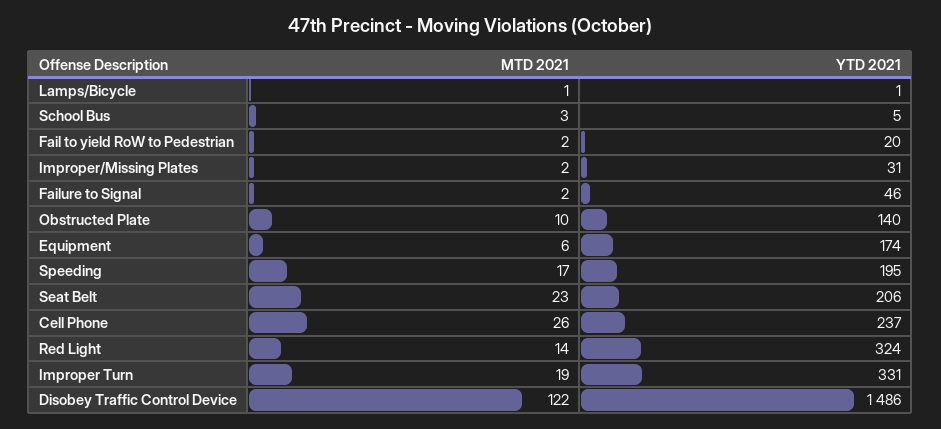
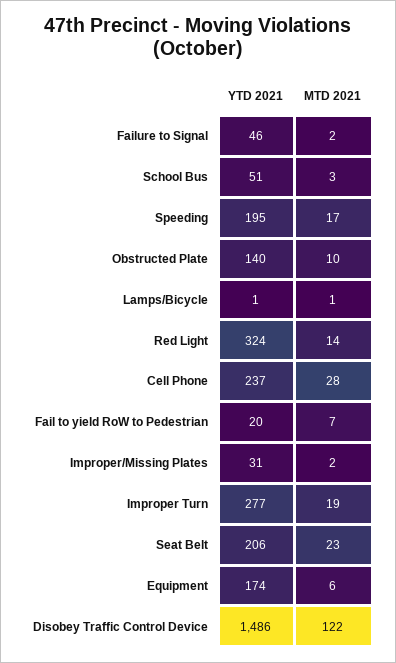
YTD 2021, School Bus: 5 -> 51
MTD 2021, Fail to yield RoW to Pedestrian: 2 -> 7
MTD 2021, Cell Phone: 26 -> 28
YTD 2021, Improper Turn: 331 -> 277

